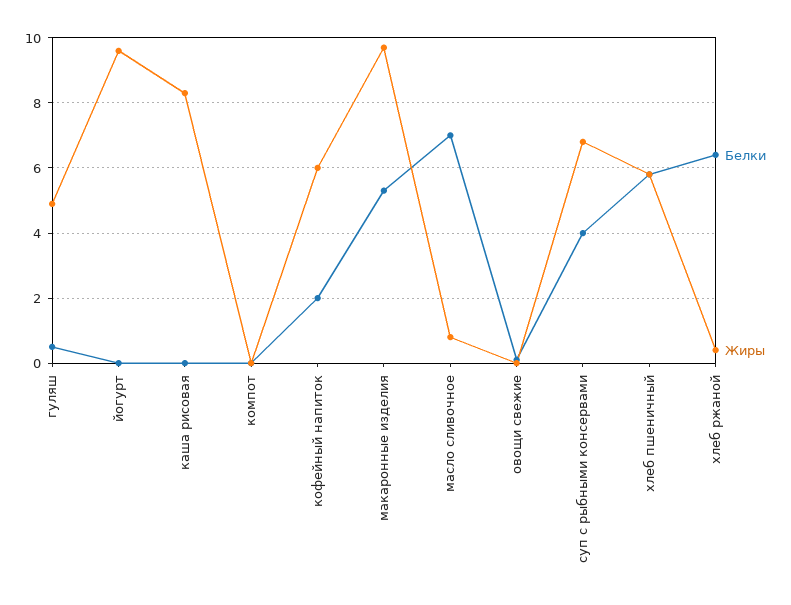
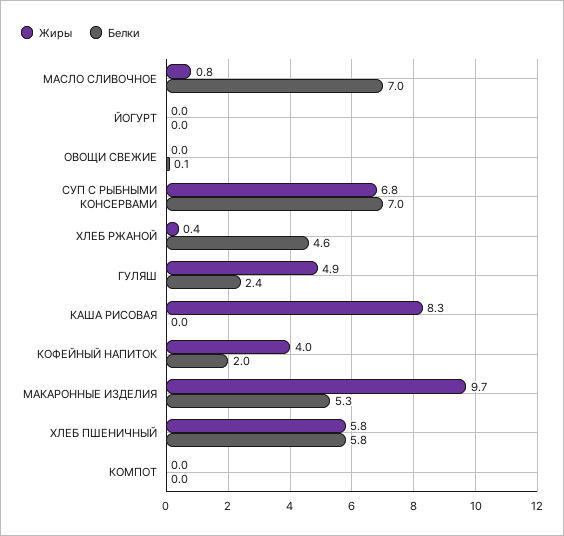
Белки, гуляш: 0.5 -> 2.4
Жиры, йогурт: 9.5 -> 0
Жиры, кофейный напиток: 6 -> 4
Белки, суп с рыбными консервами: 4 -> 7
Белки, хлеб ржаной: 6.5 -> 4.6

